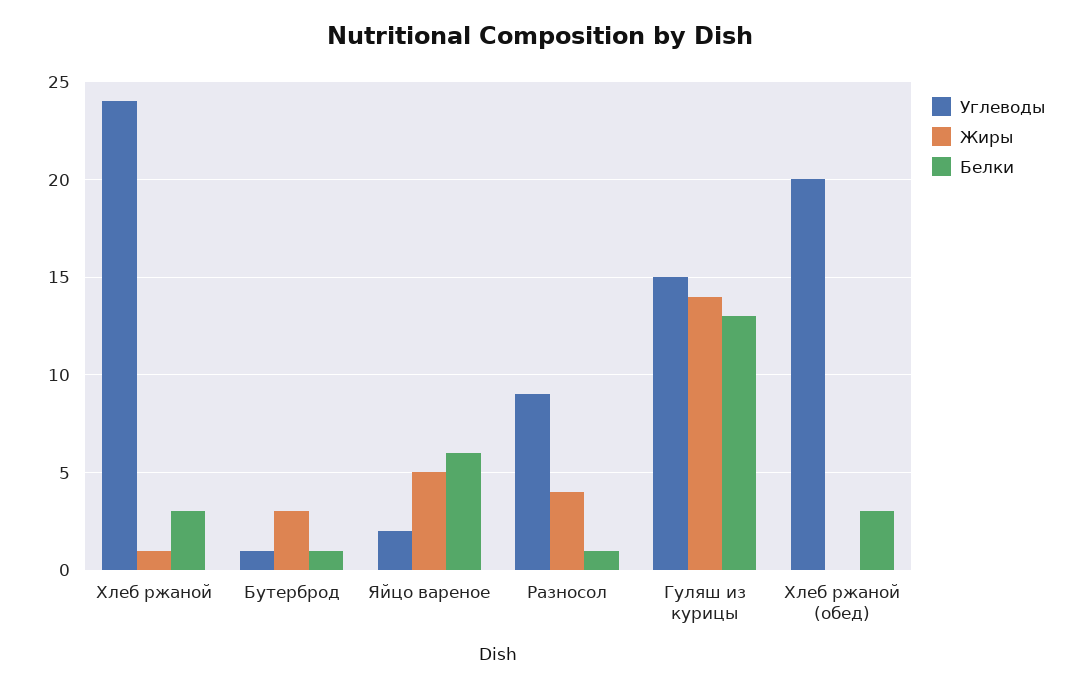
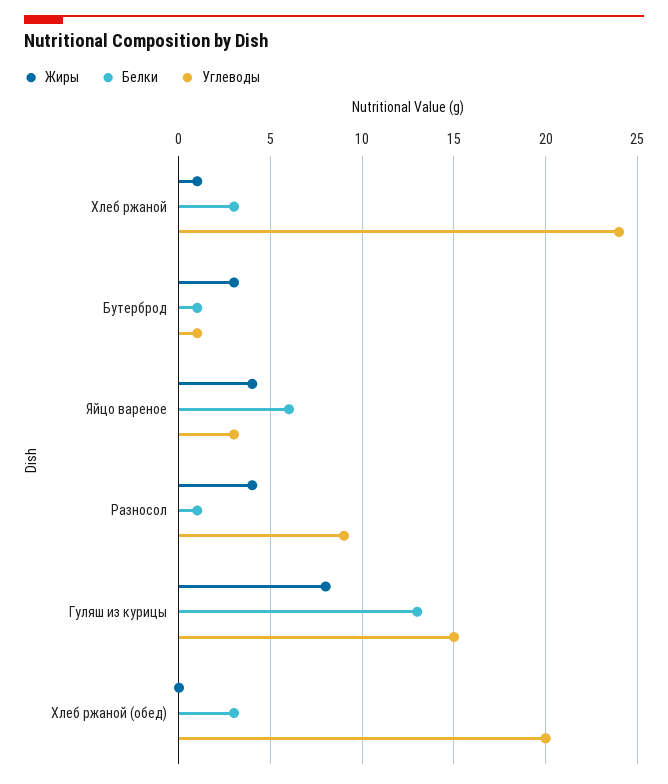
Углеводы, Яйцо вареное: 2 -> 3
Жиры, Яйцо вареное: 5 -> 4
Жиры, Гуляш из курицы: 14 -> 8

